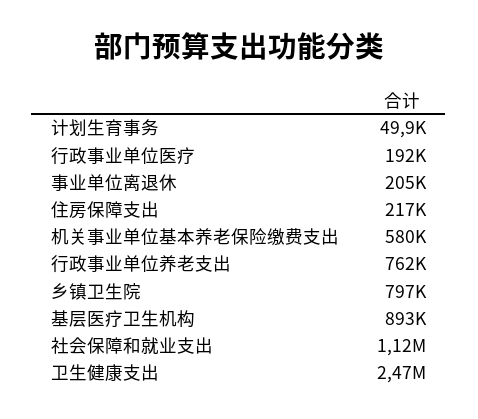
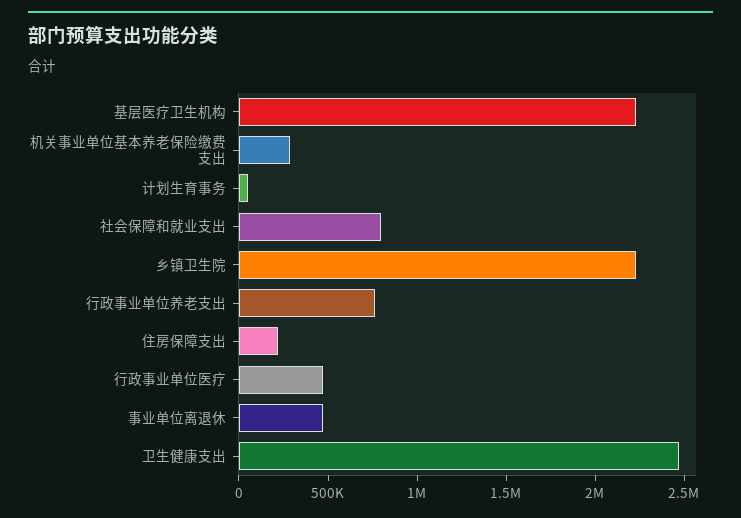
行政事业单位医疗: 192000 -> 500000
事业单位离退休: 205000 -> 500000
机关事业单位基本养老保险缴费支出: 580000 -> 300000
乡镇卫生院: 797000 -> 2200000
基层医疗卫生机构: 893000 -> 2200000
社会保障和就业支出: 1120000 -> 800000

